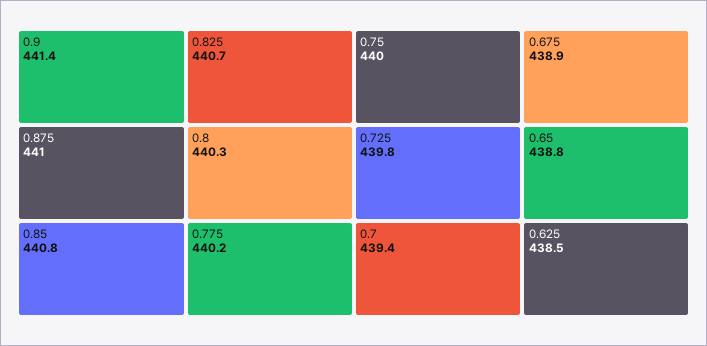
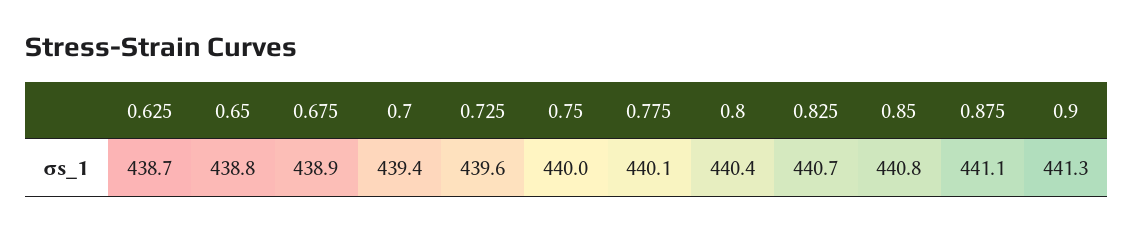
0.9: 441.4 -> 441.3
0.875: 441 -> 441.1
0.8: 440.3 -> 440.4
0.775: 440.2 -> 440.1
0.725: 439.8 -> 439.6
0.625: 438.5 -> 438.7

